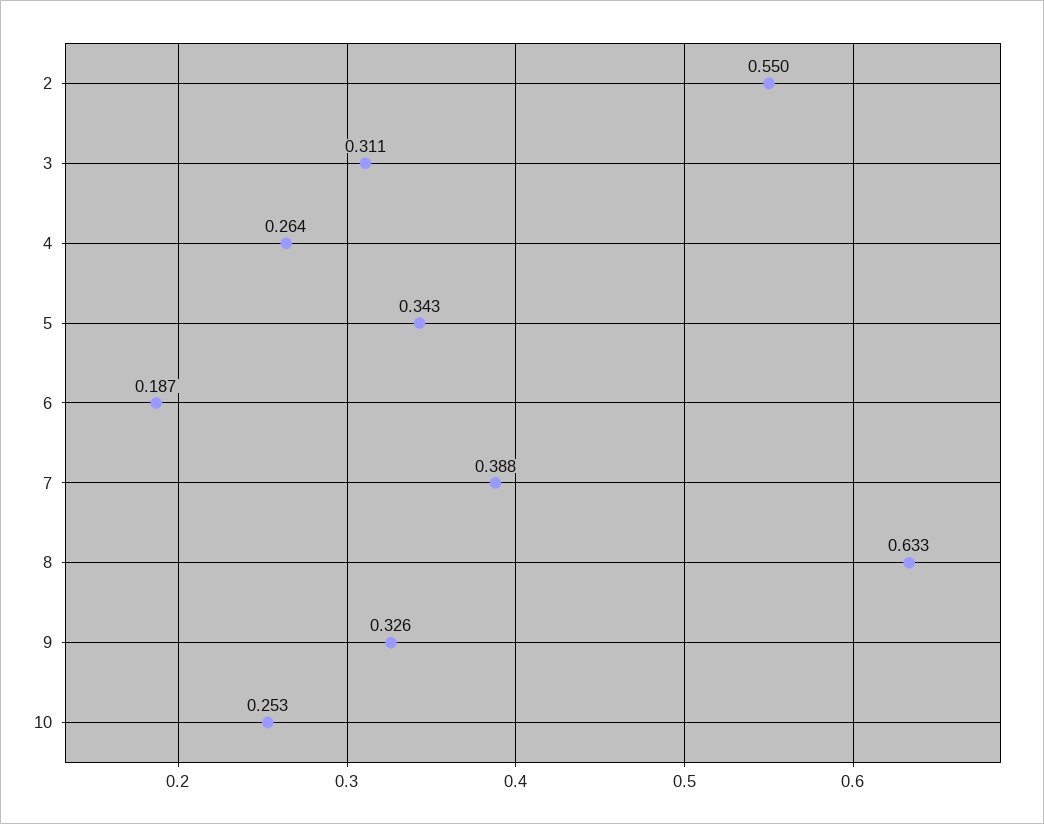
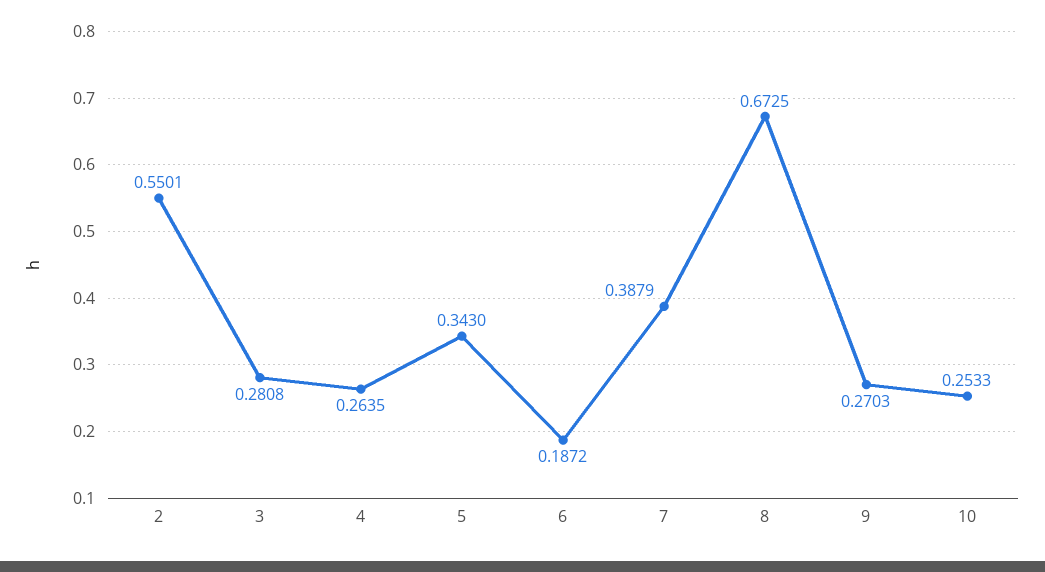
3: 0.311 -> 0.2808
8: 0.633 -> 0.6725
9: 0.326 -> 0.2703

